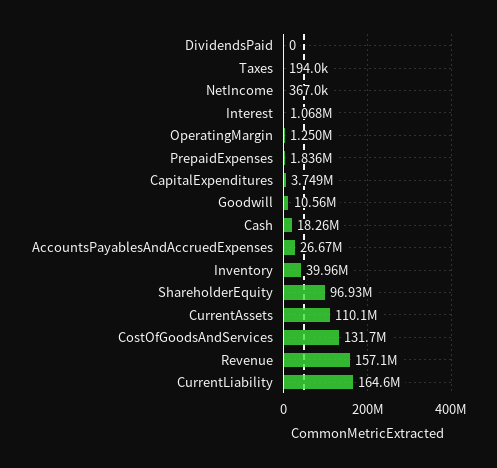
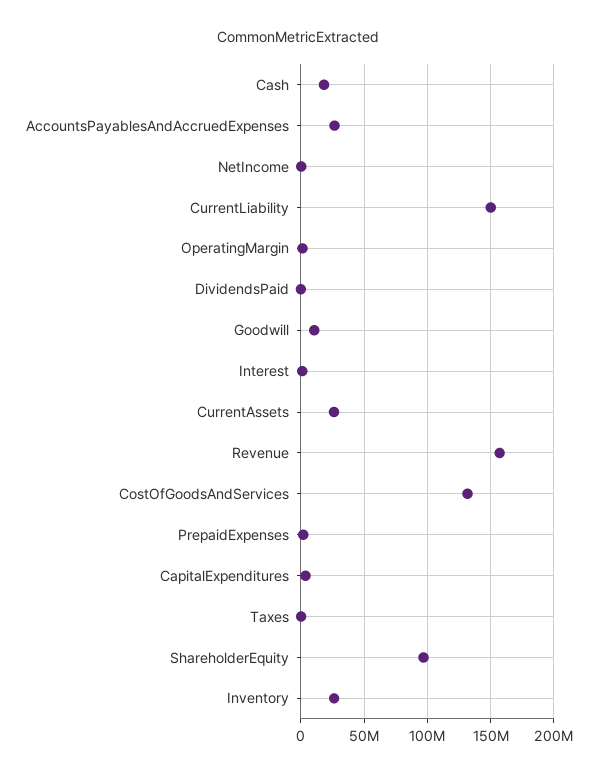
Inventory: 39960000 -> 25000000
CurrentAssets: 110100000 -> 25000000
CurrentLiability: 164600000 -> 150000000

